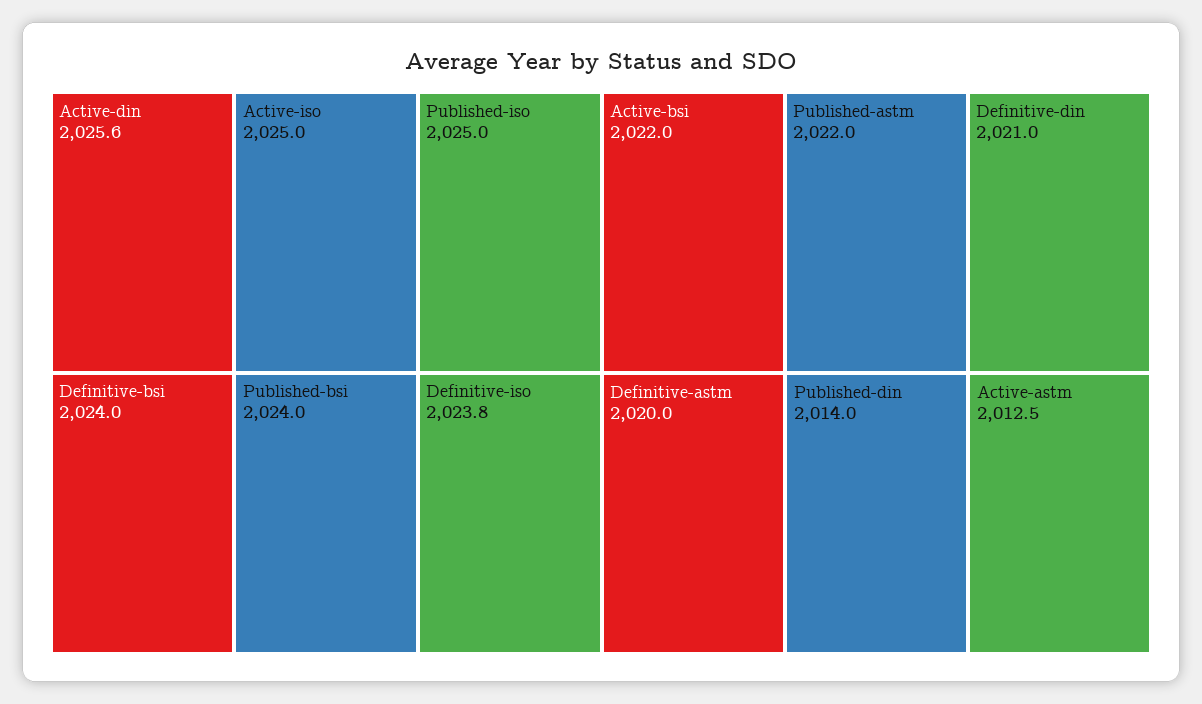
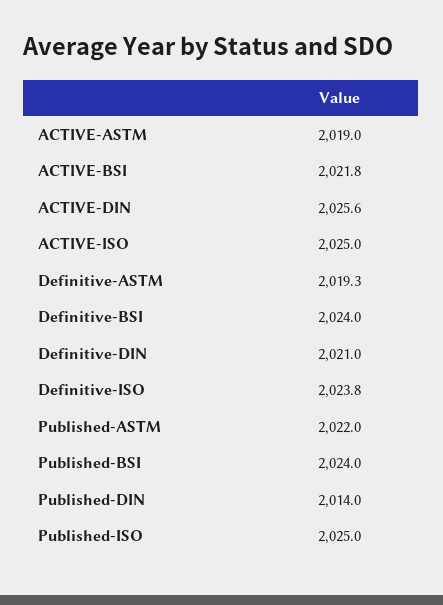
Active-bsi: 2022 -> 2021.8
Definitive-astm: 2020 -> 2019.3
Active-astm: 2012.5 -> 2019

